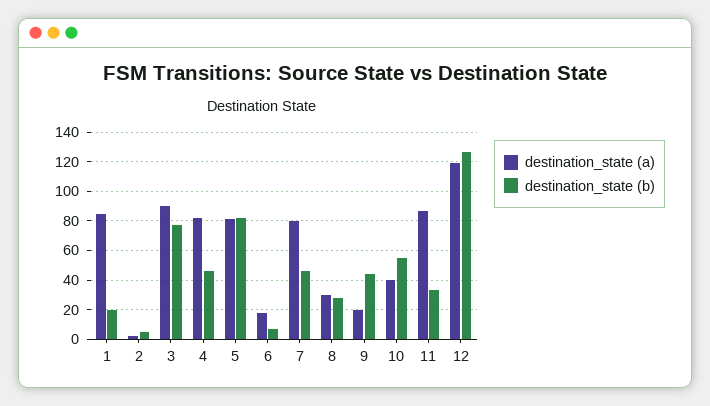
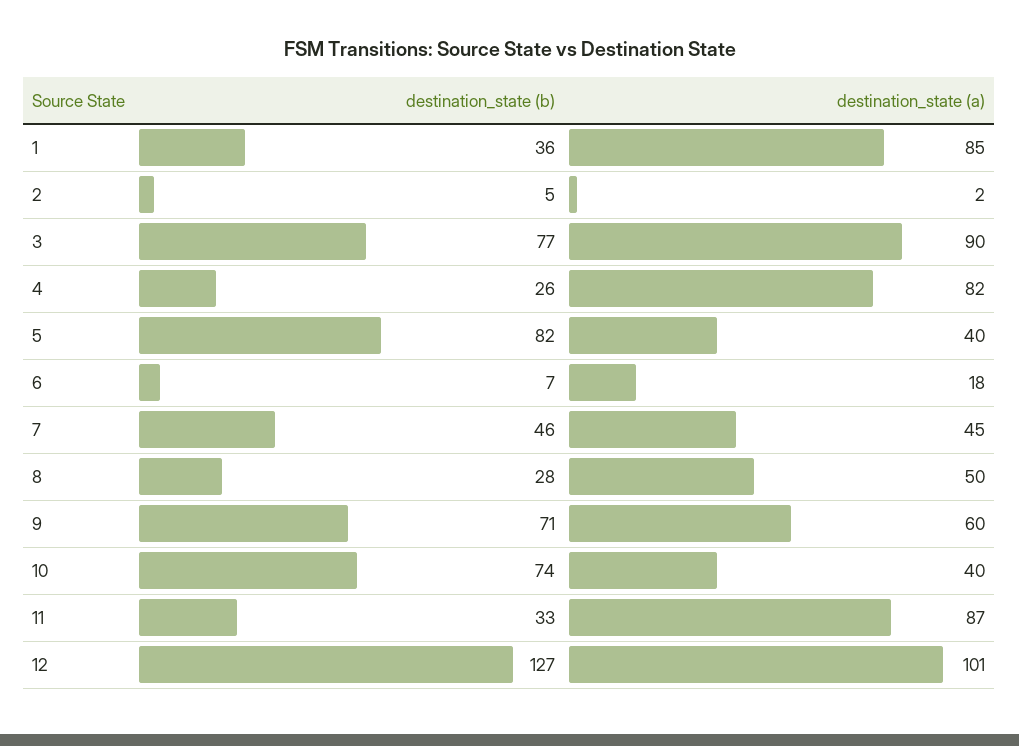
destination_state (b), 1: 20 -> 36
destination_state (b), 4: 45 -> 26
destination_state (a), 5: 80 -> 40
destination_state (a), 7: 80 -> 45
destination_state (a), 8: 30 -> 50
destination_state (a), 9: 20 -> 60
destination_state (b), 9: 45 -> 71
destination_state (b), 10: 55 -> 74
destination_state (a), 12: 120 -> 101

